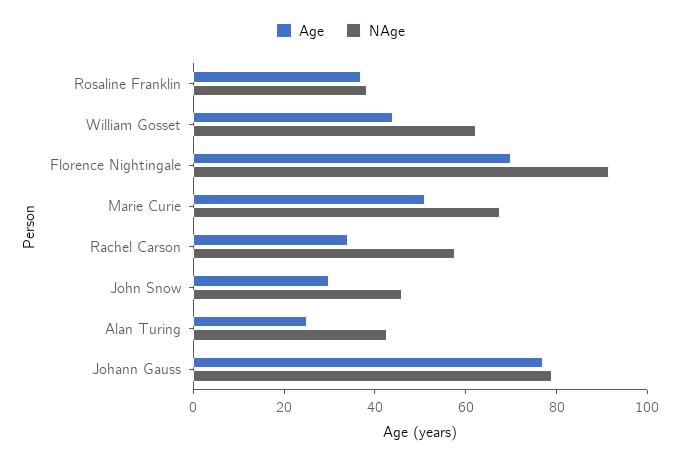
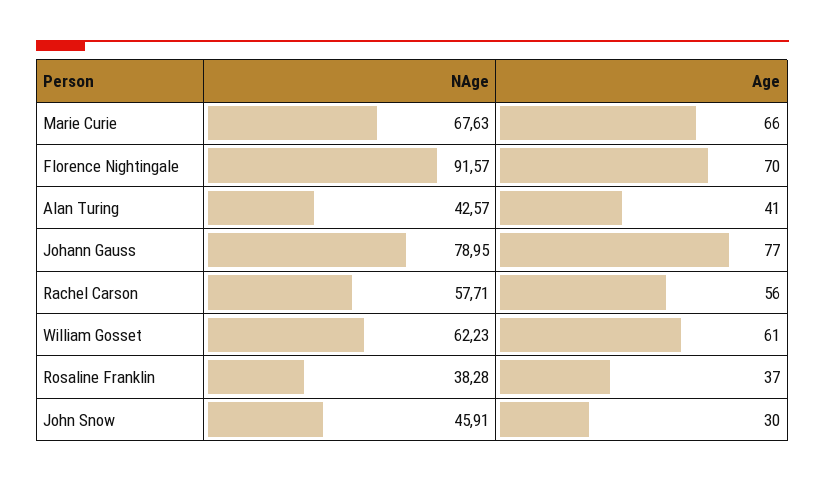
Age, William Gosset: 45 -> 61
Age, Marie Curie: 50 -> 66
Age, Rachel Carson: 35 -> 56
Age, Alan Turing: 25 -> 41

